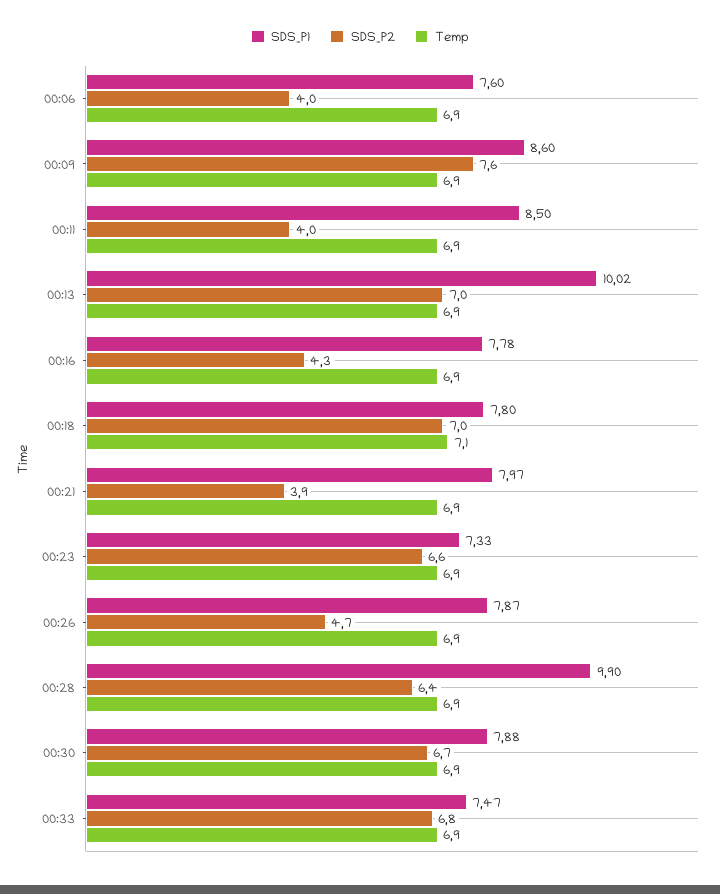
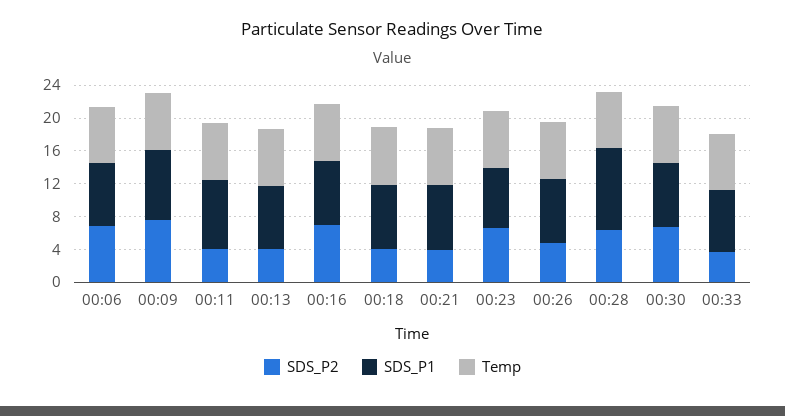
SDS_P2, 00:06: 4 -> 7
SDS_P1, 00:13: 10.02 -> 8
SDS_P2, 00:13: 7 -> 4
SDS_P2, 00:16: 4.3 -> 7
SDS_P2, 00:18: 7 -> 4
SDS_P2, 00:33: 6.8 -> 4

